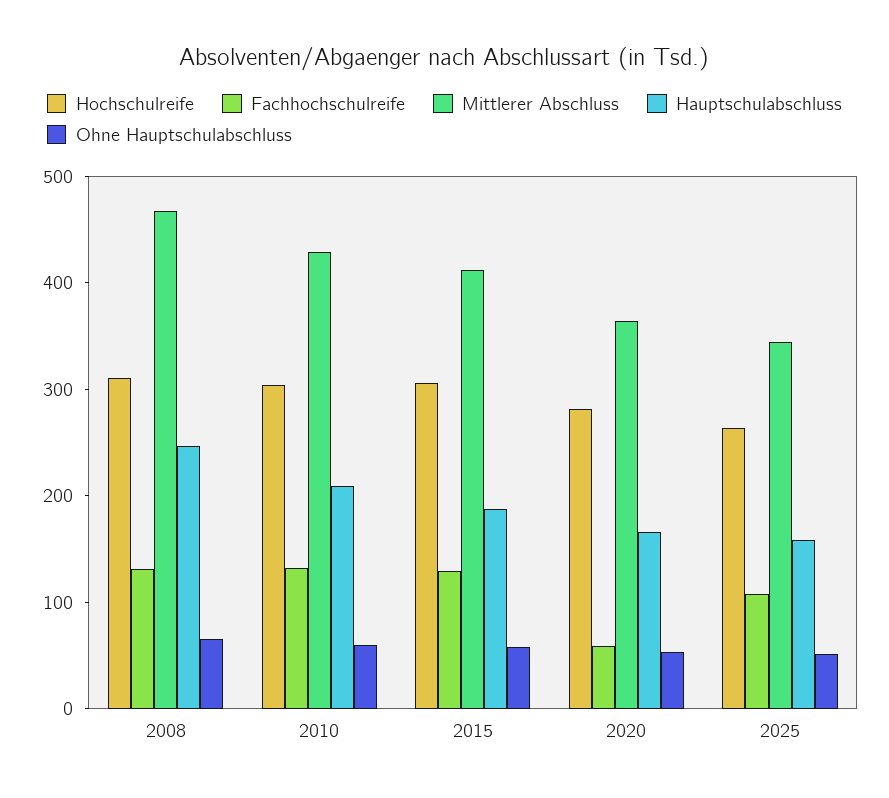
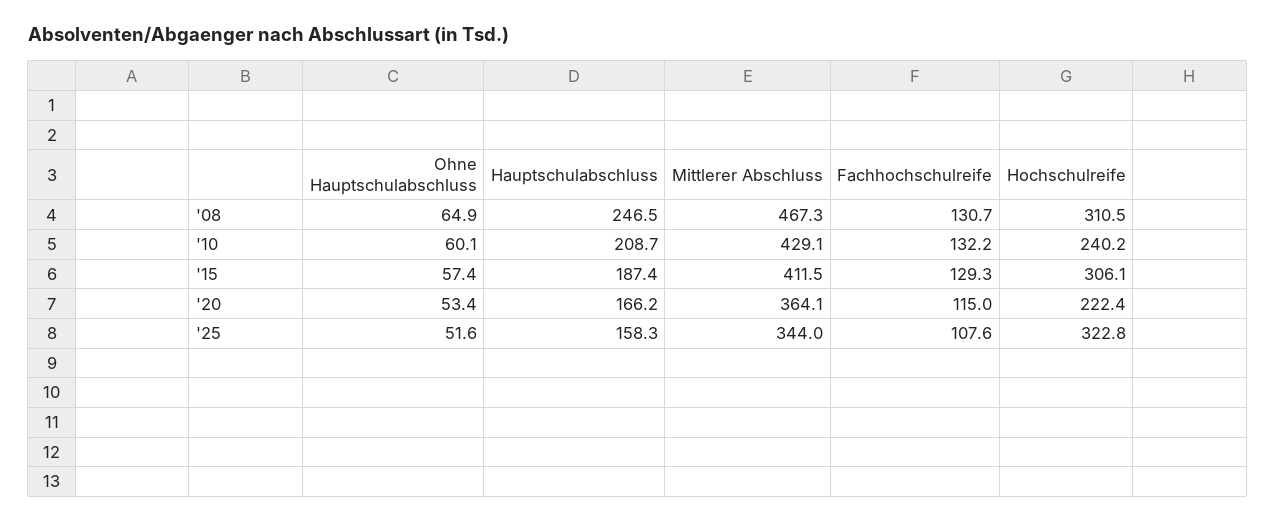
Hochschulreife, 2010: 300 -> 240.2
Hochschulreife, 2020: 280 -> 222.4
Fachhochschulreife, 2020: 60 -> 115
Hochschulreife, 2025: 260 -> 322.8

